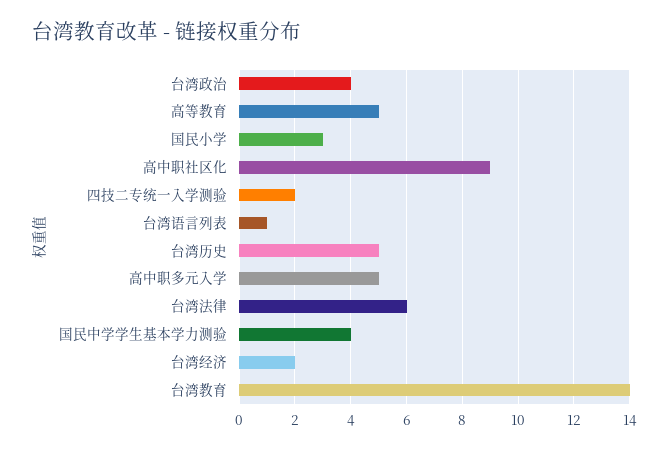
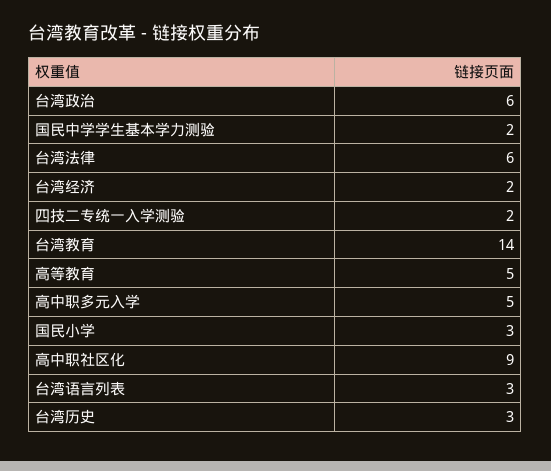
台湾政治: 4 -> 6
台湾语言列表: 1 -> 3
台湾历史: 5 -> 3
国民中学学生基本学力测验: 4 -> 2

